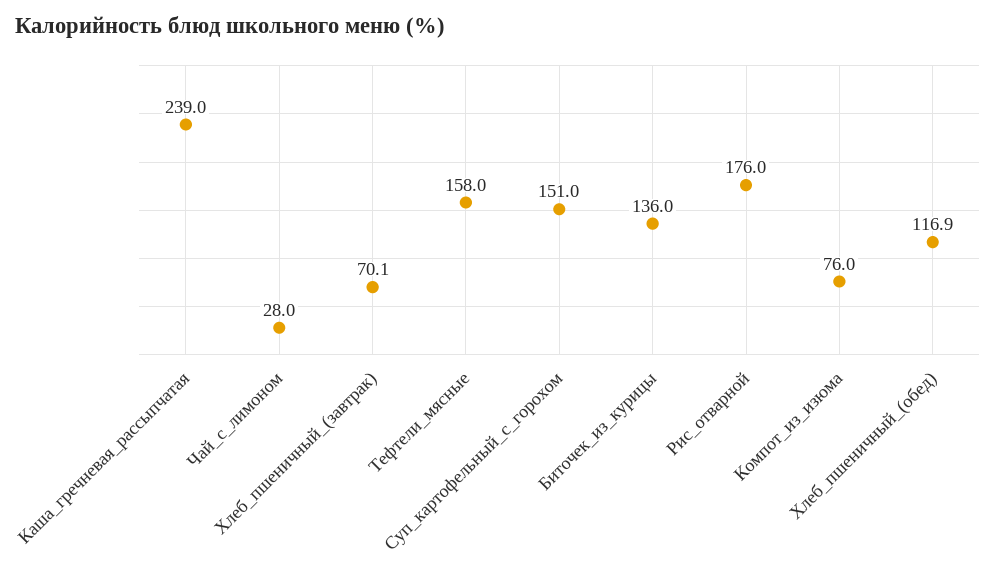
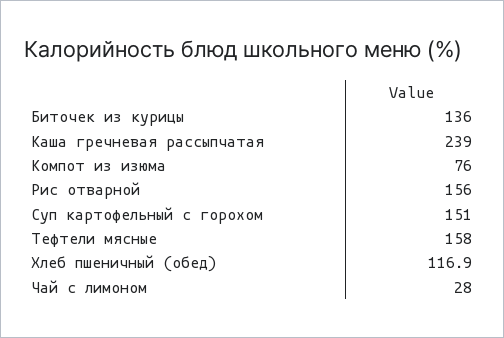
Хлеб_пшеничный_(завтрак): 70.1 -> none
Рис_отварной: 176 -> 156

